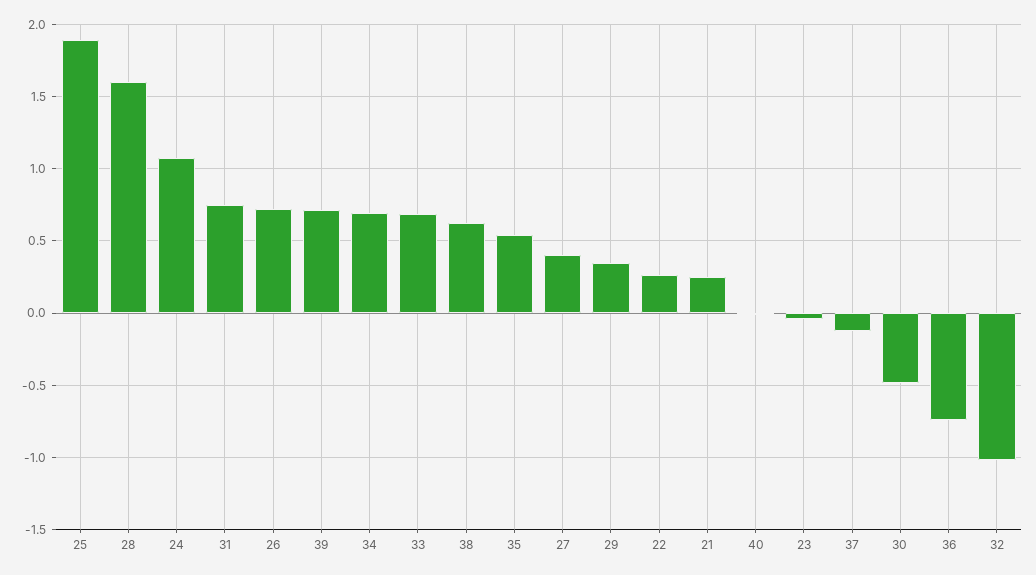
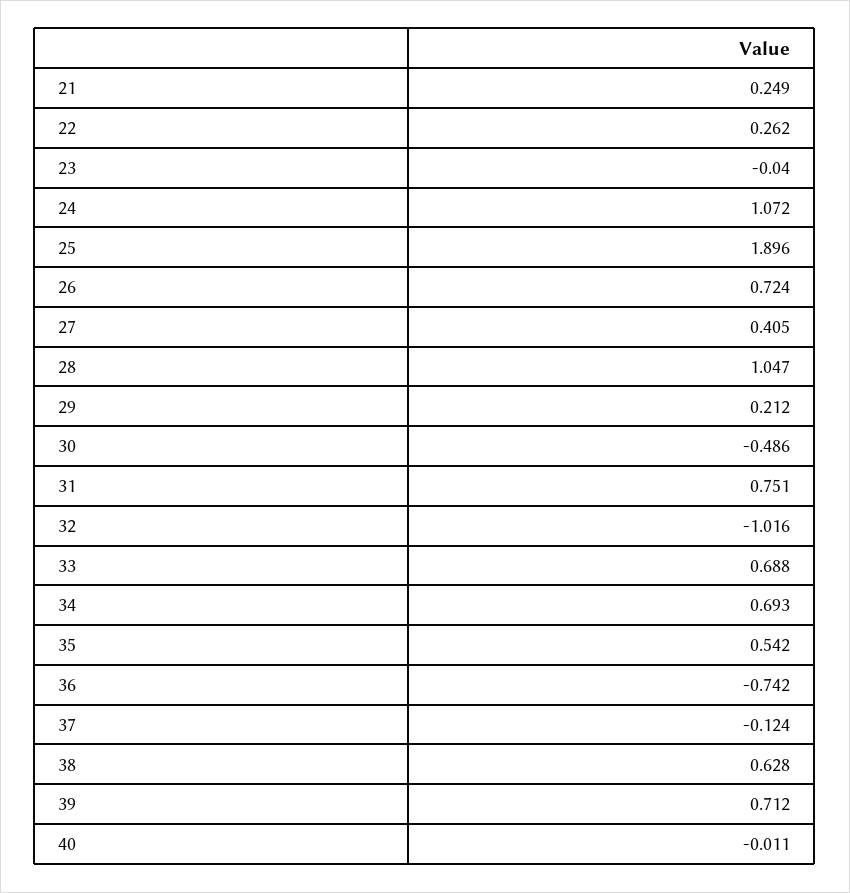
28: 1.6 -> 1.047
29: 0.35 -> 0.212

